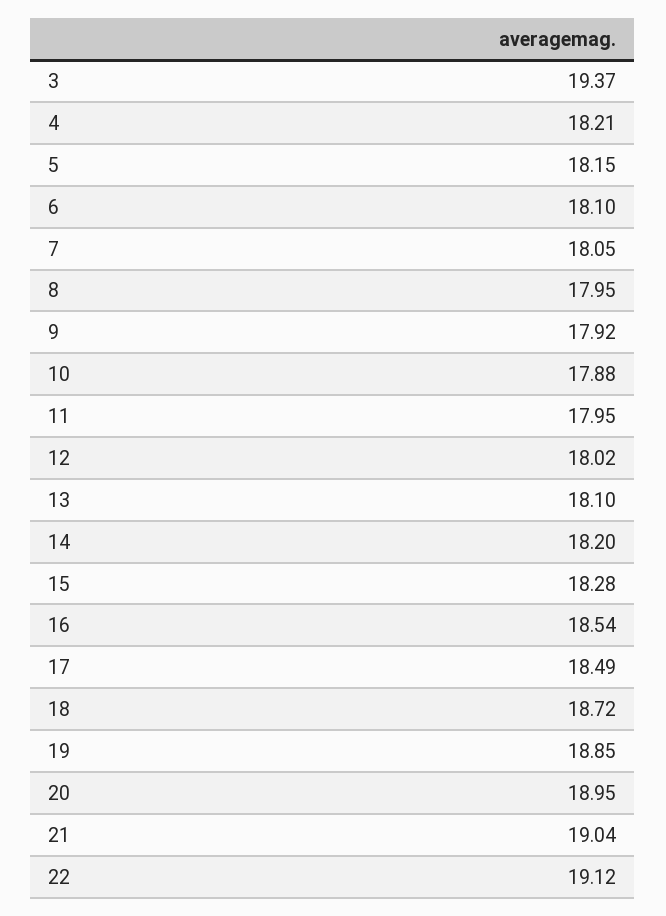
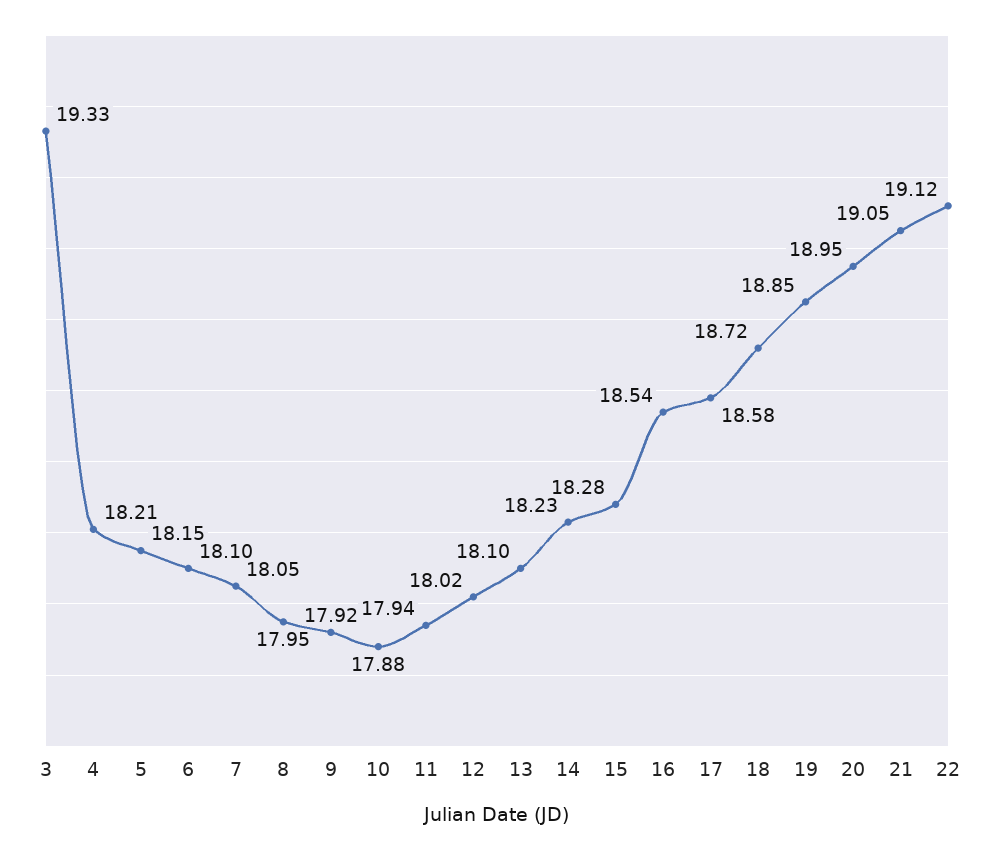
3: 19.37 -> 19.33
11: 17.95 -> 17.94
14: 18.2 -> 18.23
17: 18.49 -> 18.58
21: 19.04 -> 19.05

